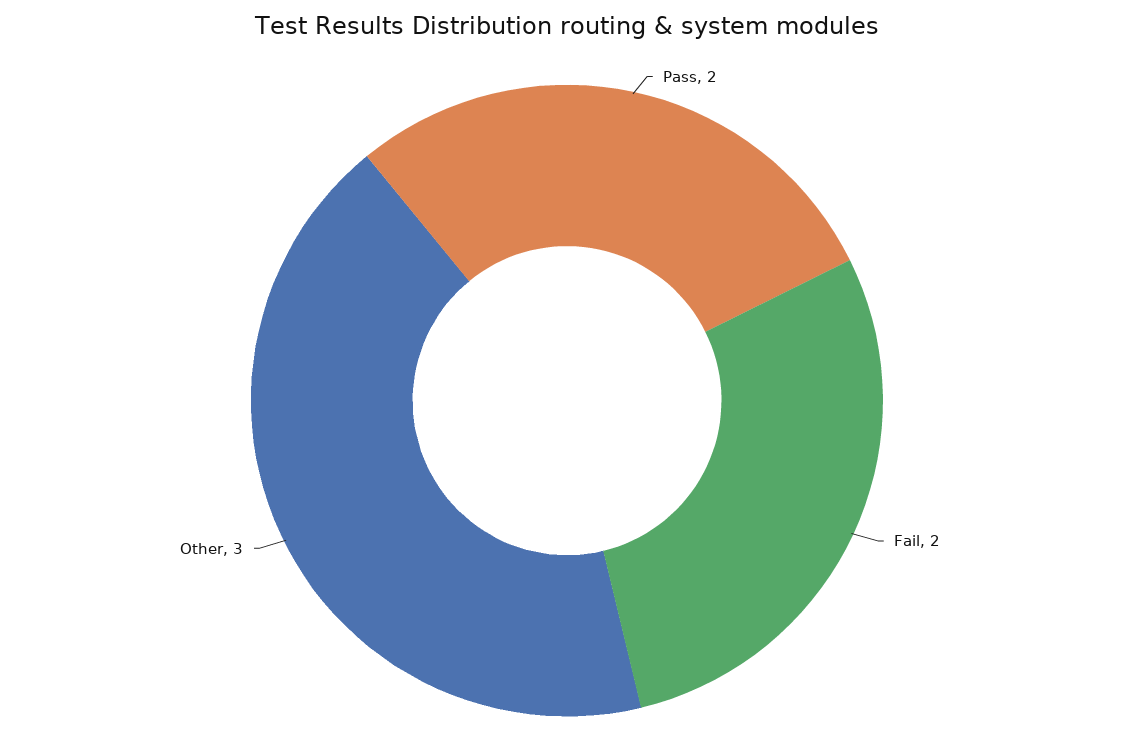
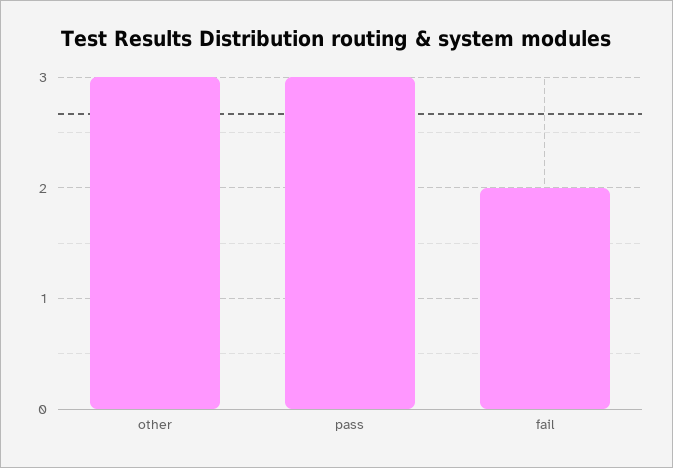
Pass: 2 -> 3

